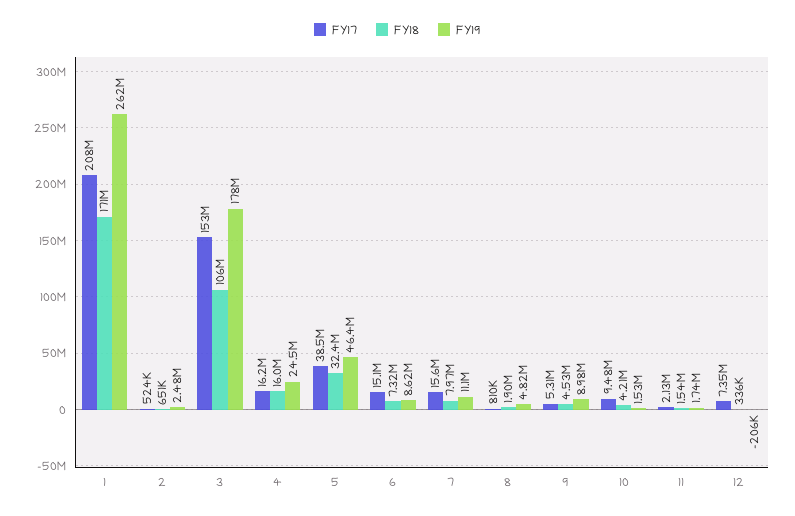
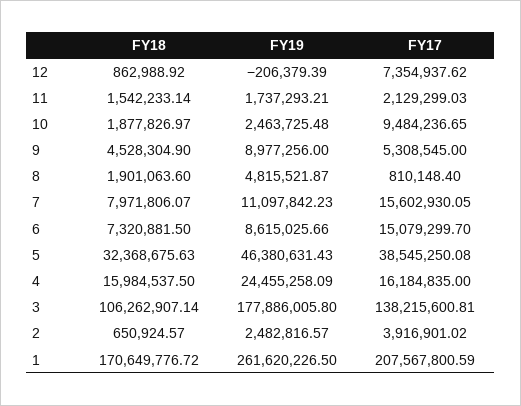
FY17, 2: 524000 -> 3916901.02
FY17, 3: 153000000 -> 138215600.81
FY18, 10: 4210000 -> 1877826.97
FY19, 10: 1530000 -> 2463725.48
FY18, 12: 336000 -> 862988.92

